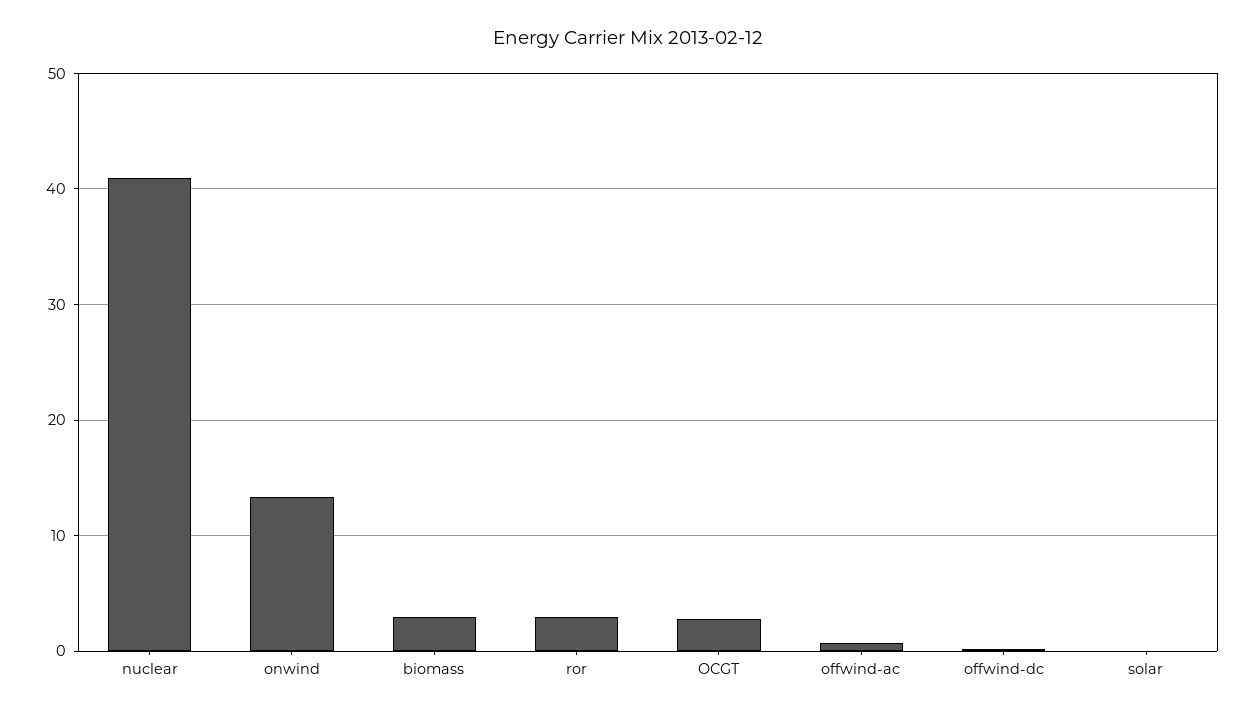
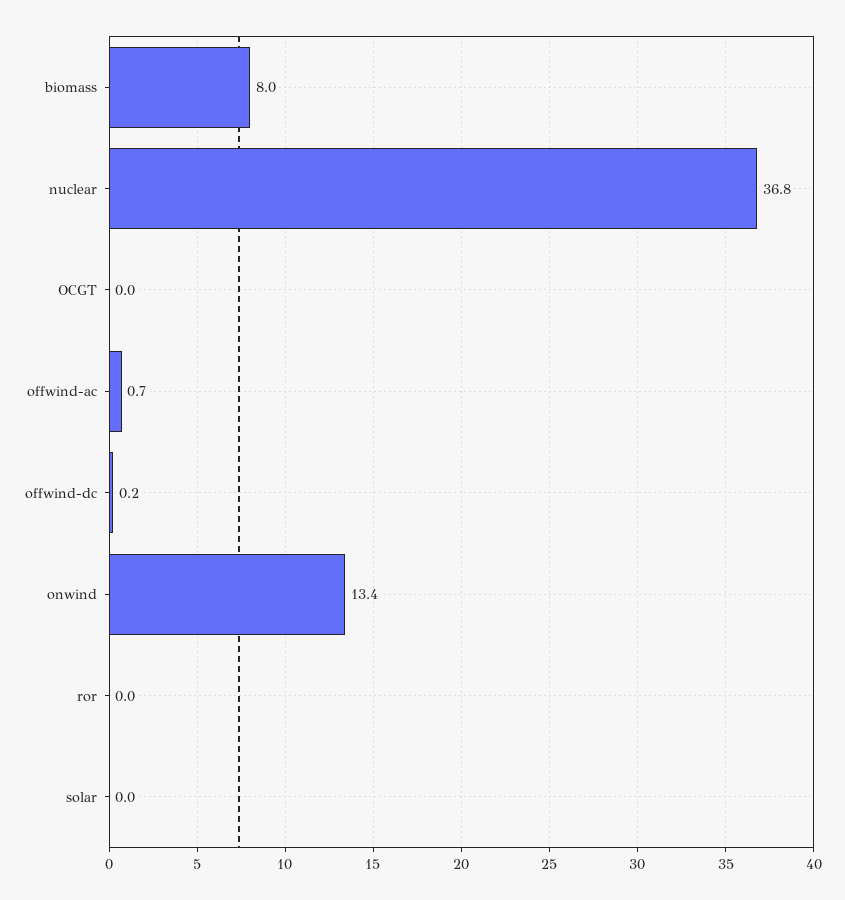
nuclear: 41 -> 36.8
biomass: 3 -> 8
ror: 3 -> 0
OCGT: 3 -> 0

